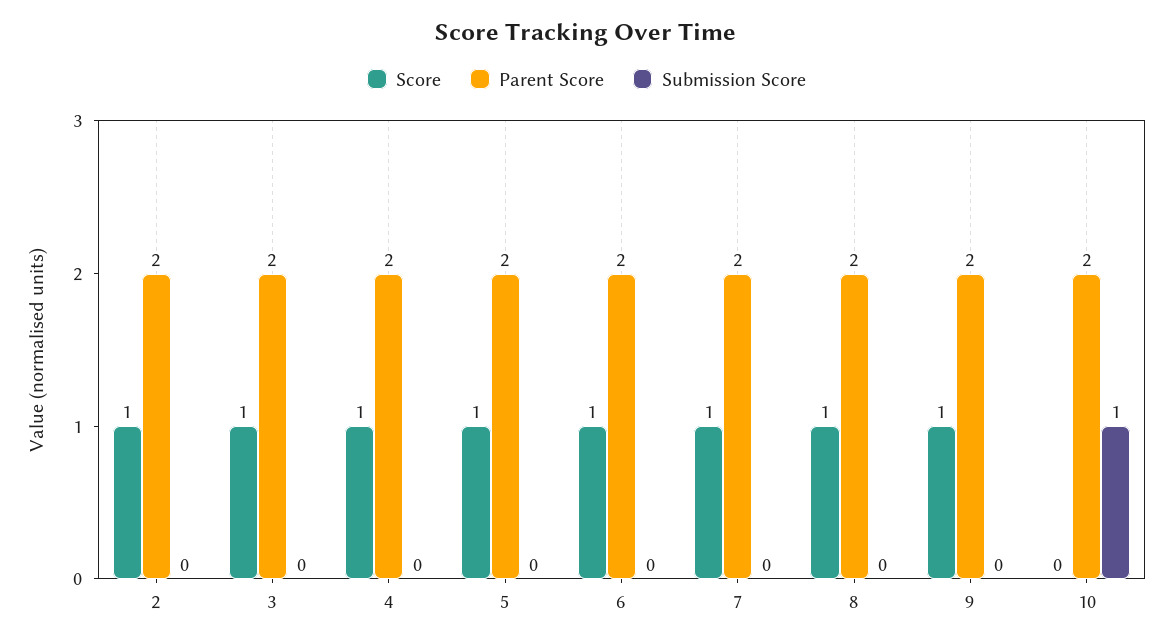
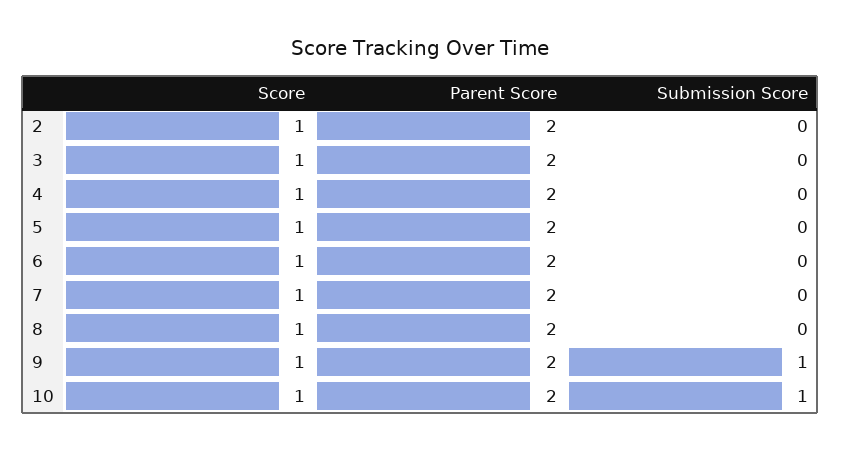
Submission Score, 9: 0 -> 1
Score, 10: 0 -> 1

